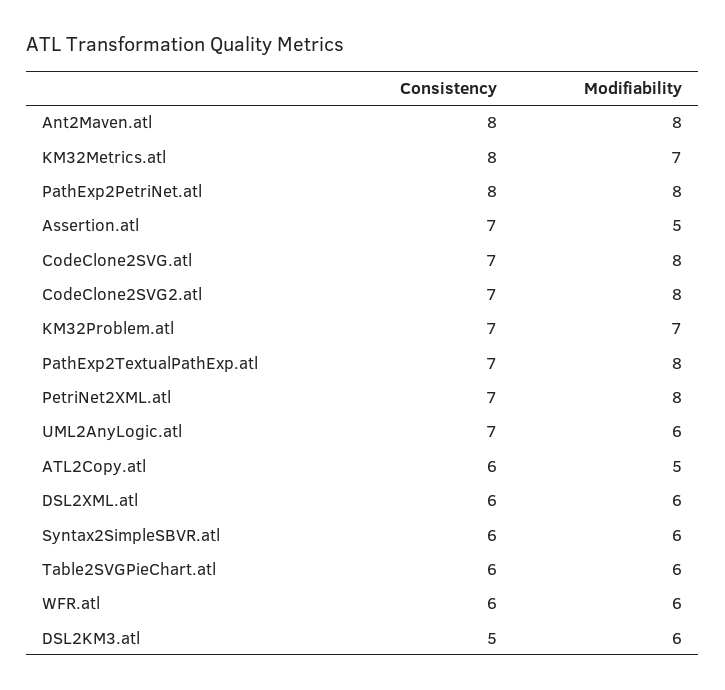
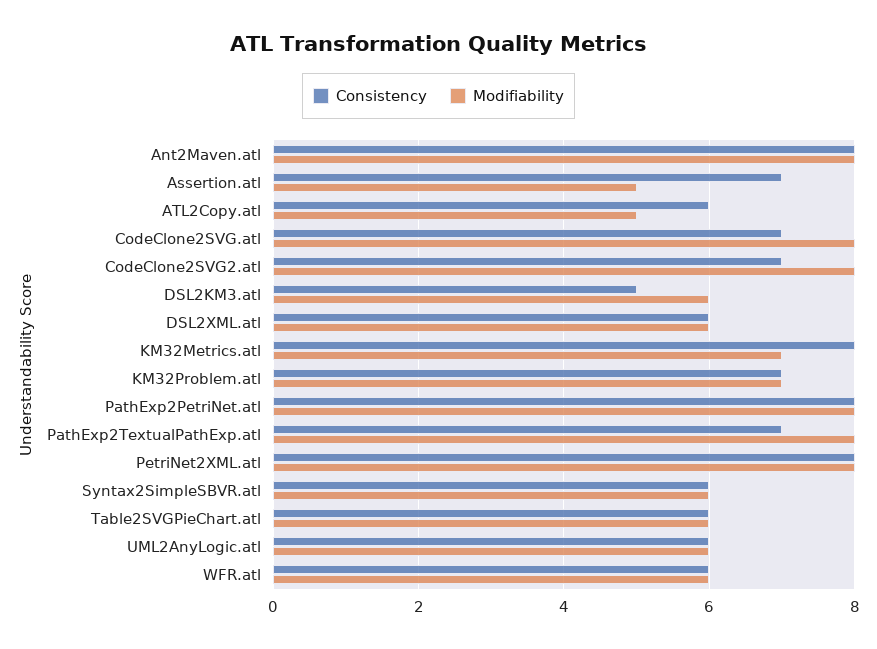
Consistency, PetriNet2XML.atl: 7 -> 8
Consistency, UML2AnyLogic.atl: 7 -> 6

